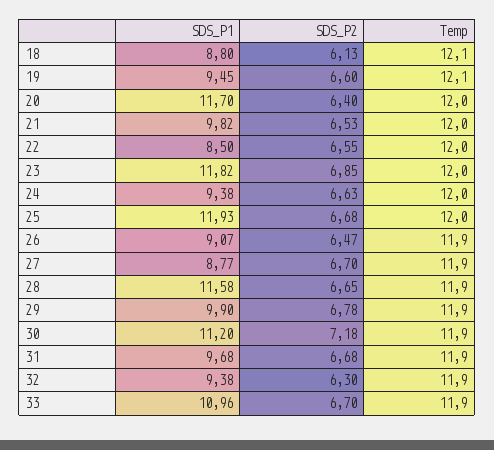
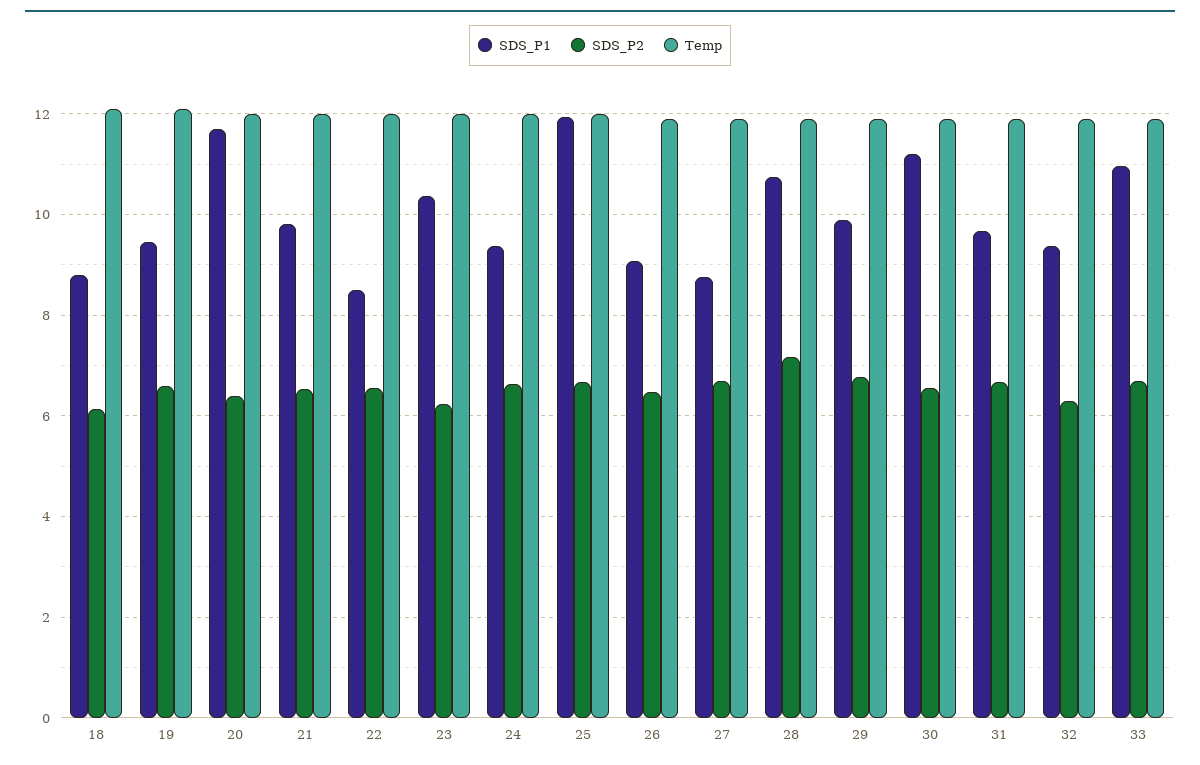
SDS_P1, 23: 11.82 -> 10.4
SDS_P2, 23: 6.85 -> 6.2
SDS_P1, 28: 11.58 -> 10.8
SDS_P2, 28: 6.65 -> 7.2
SDS_P2, 30: 7.18 -> 6.6

